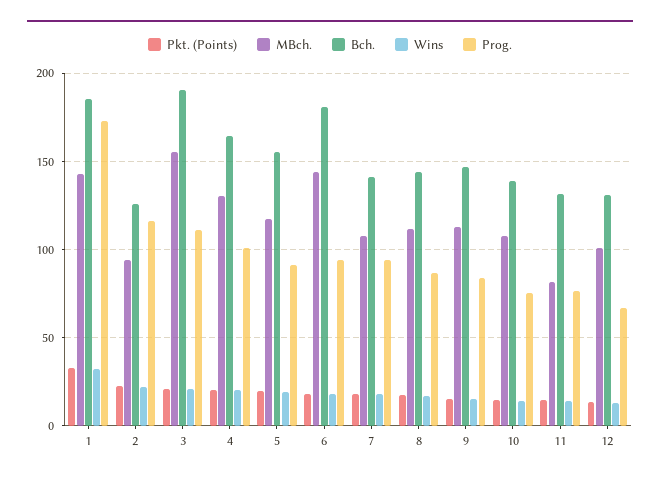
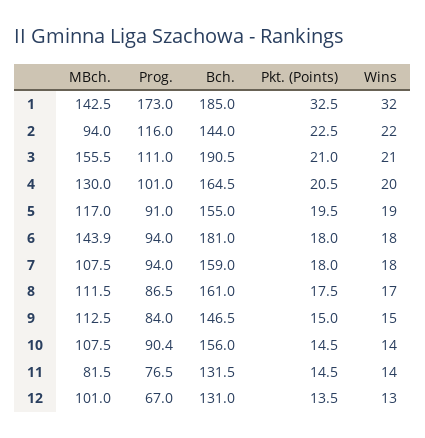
Bch., 2: 125 -> 144
Bch., 7: 140 -> 159
Bch., 8: 145 -> 161
Bch., 10: 140 -> 156
Prog., 10: 75 -> 90.4

